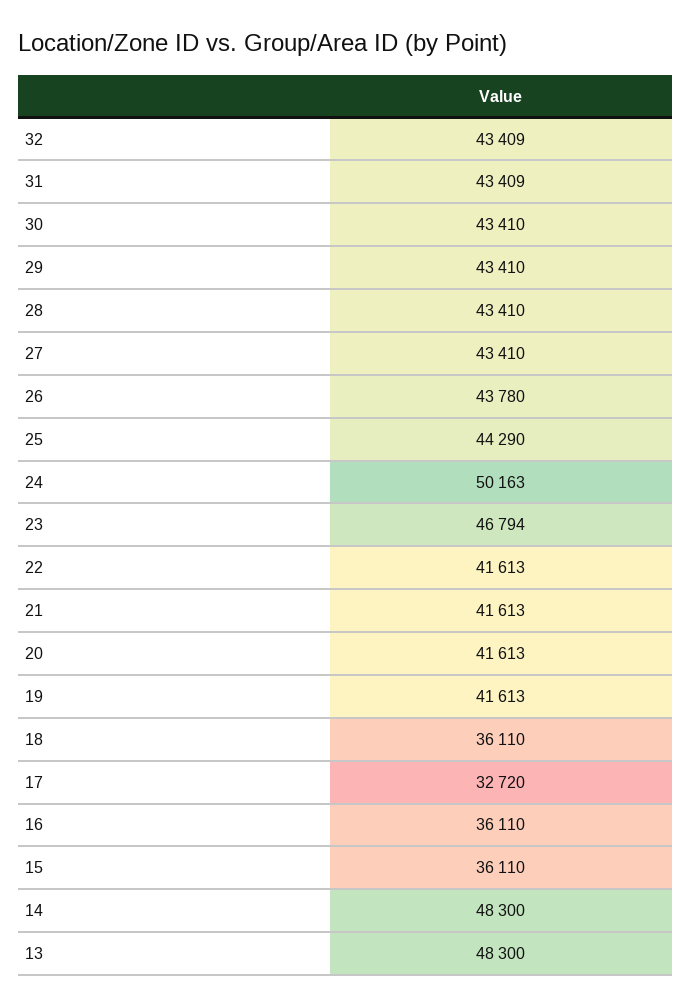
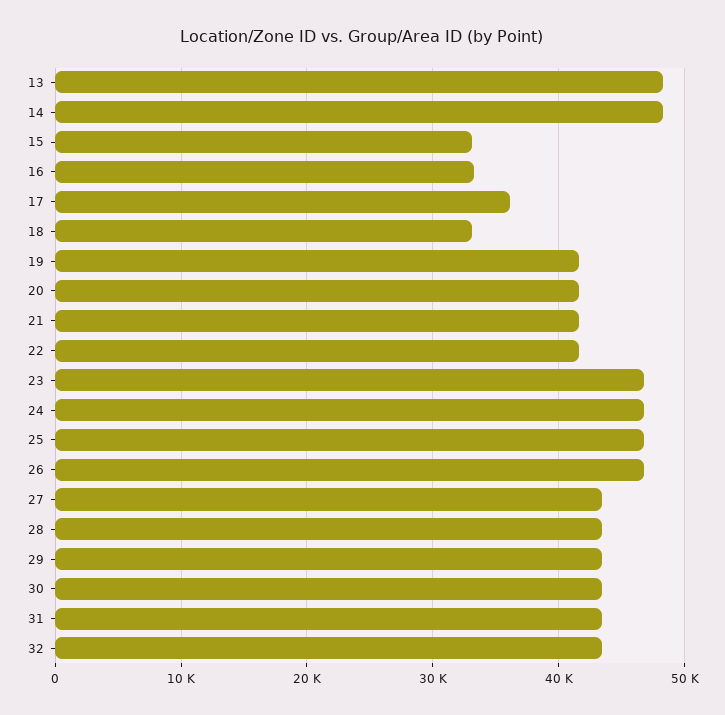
26: 43780 -> 47000
25: 44290 -> 47000
24: 50163 -> 47000
18: 36110 -> 33000
17: 32720 -> 36000
16: 36110 -> 33000
15: 36110 -> 33000

